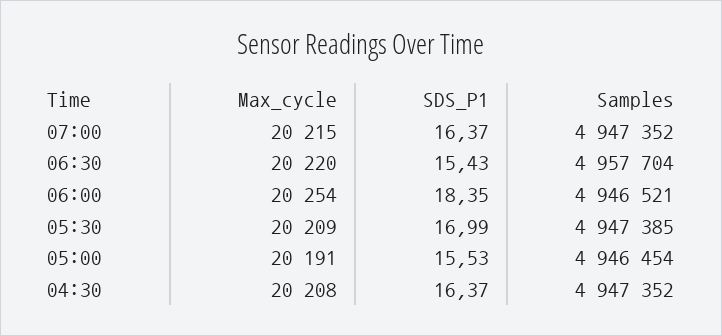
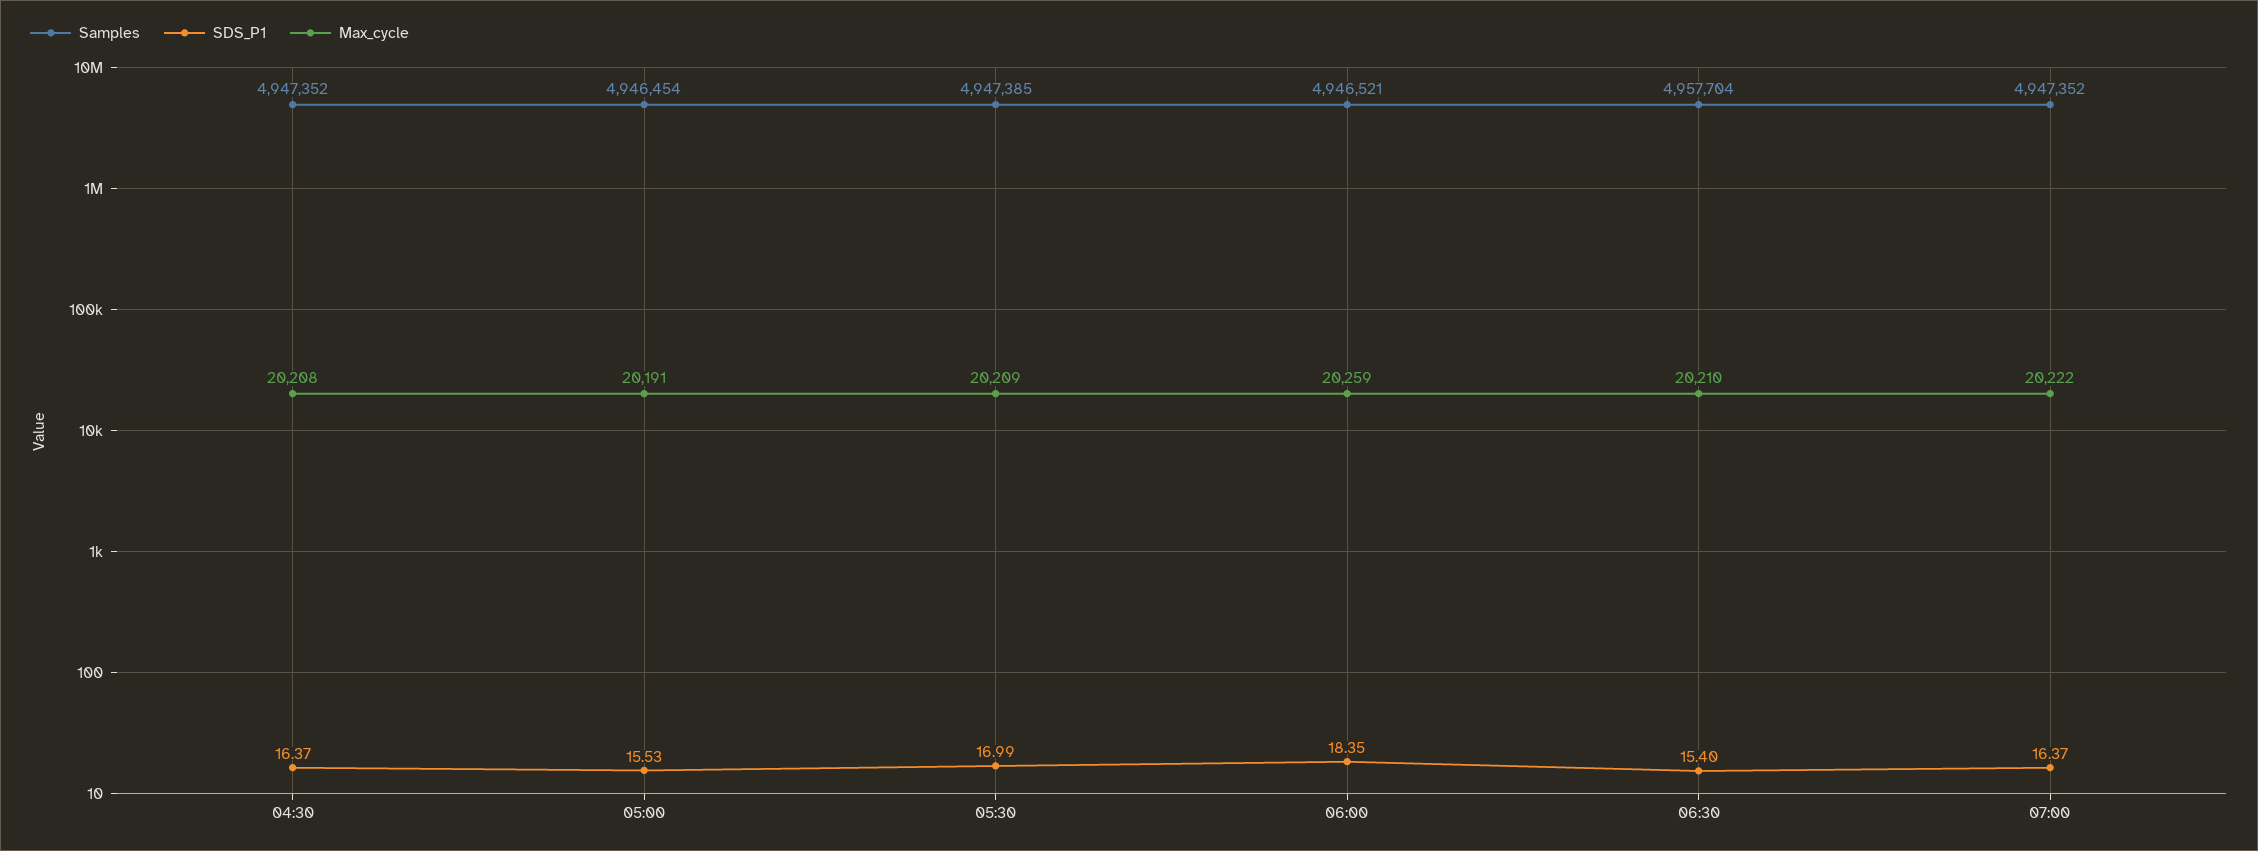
Max_cycle, 07:00: 20215 -> 20222
Max_cycle, 06:30: 20220 -> 20210
SDS_P1, 06:30: 15.43 -> 15.4
Max_cycle, 06:00: 20254 -> 20259

